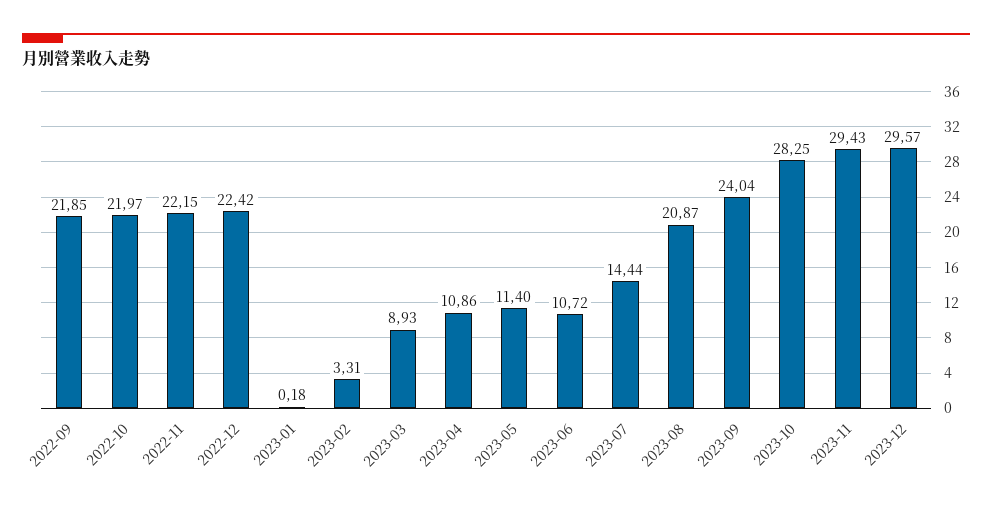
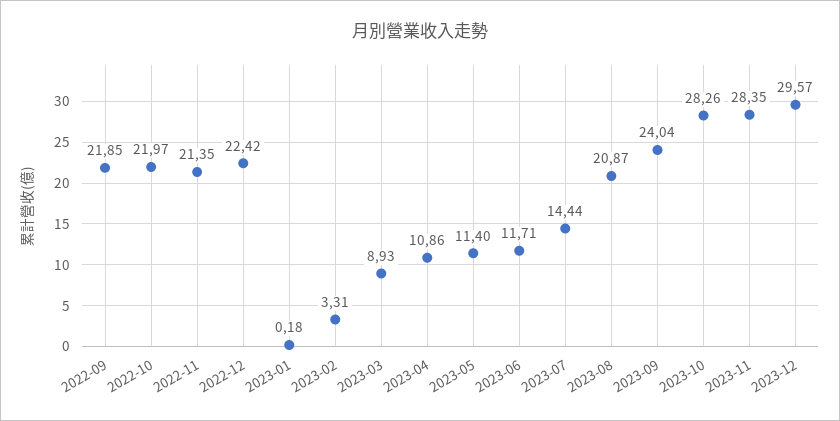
2022-11: 22.15 -> 21.35
2023-06: 10.72 -> 11.71
2023-10: 28.25 -> 28.26
2023-11: 29.43 -> 28.35

